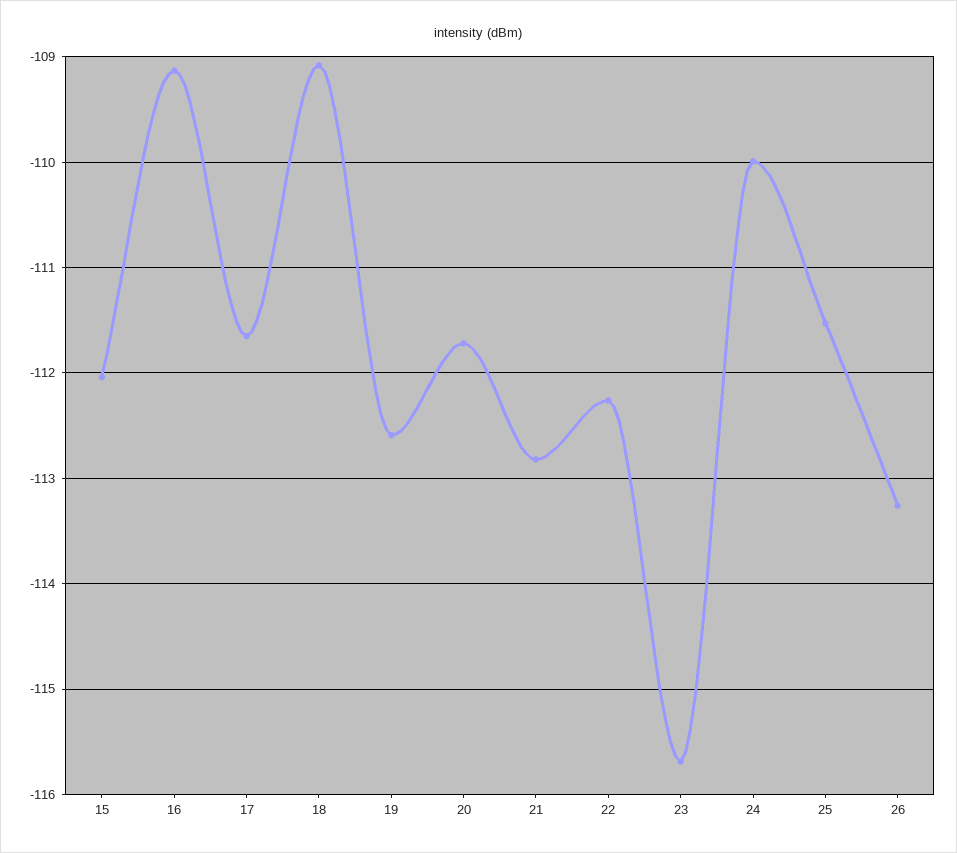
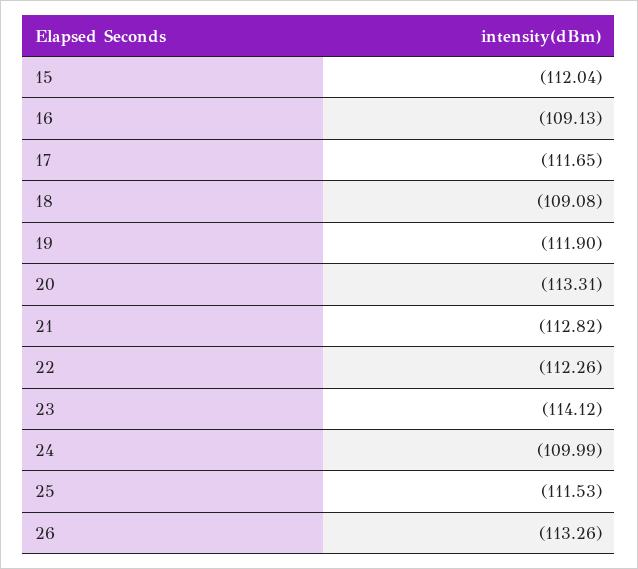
19: -112.6 -> -111.9
20: -111.7 -> -113.31
23: -115.7 -> -114.12

